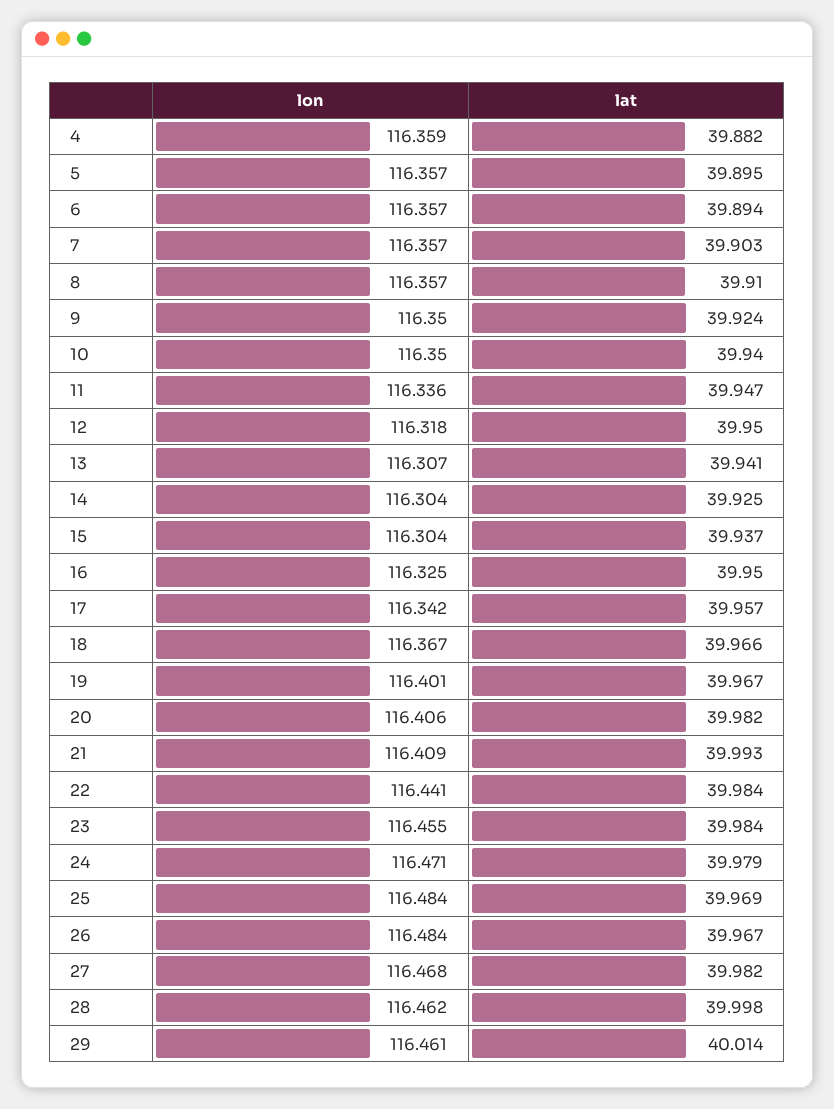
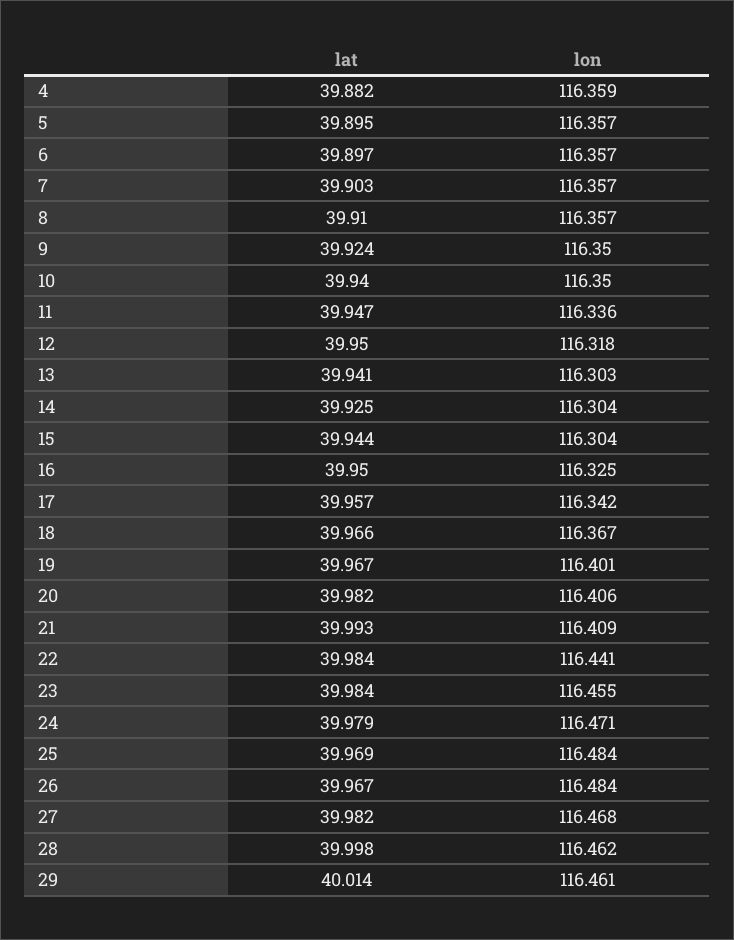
lat, 6: 39.894 -> 39.897
lon, 13: 116.307 -> 116.303
lat, 15: 39.937 -> 39.944

